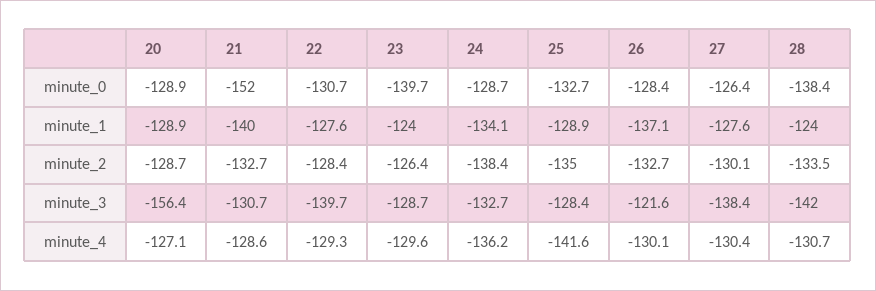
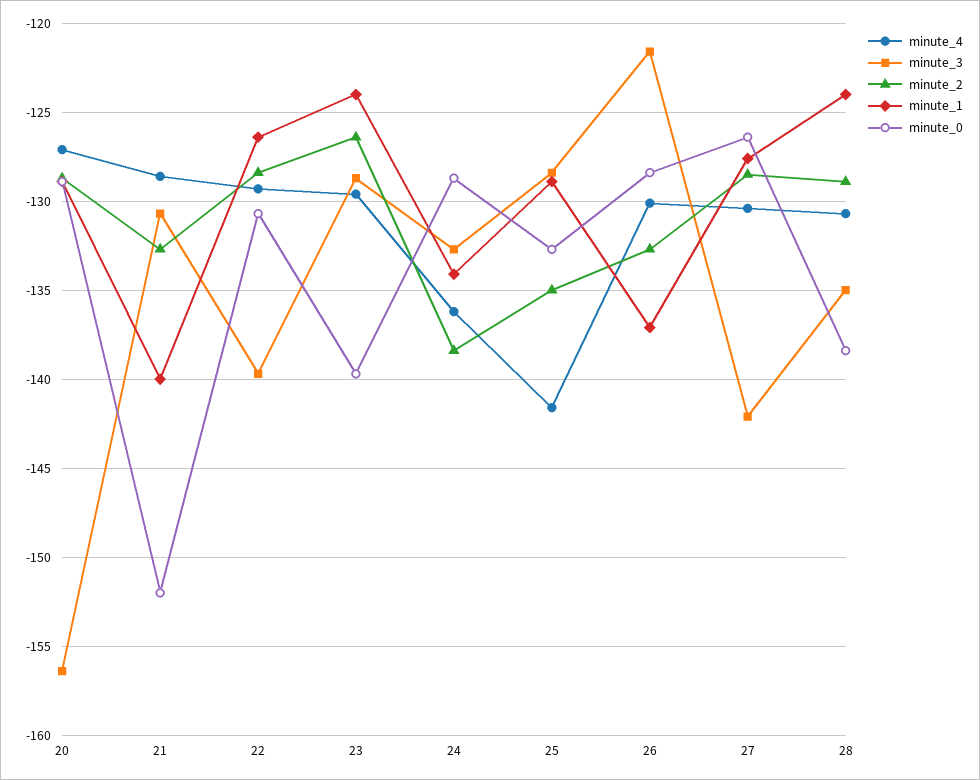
minute_1, 22: -127.6 -> -126.5
minute_2, 27: -130.1 -> -128.5
minute_2, 28: -133.5 -> -129
minute_3, 27: -138.4 -> -142
minute_3, 28: -142 -> -135

